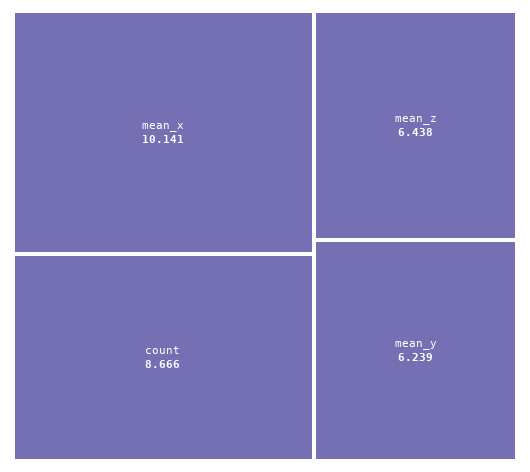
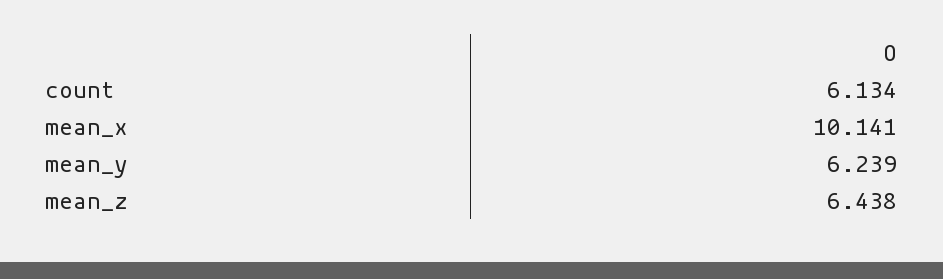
count: 8.666 -> 6.134

